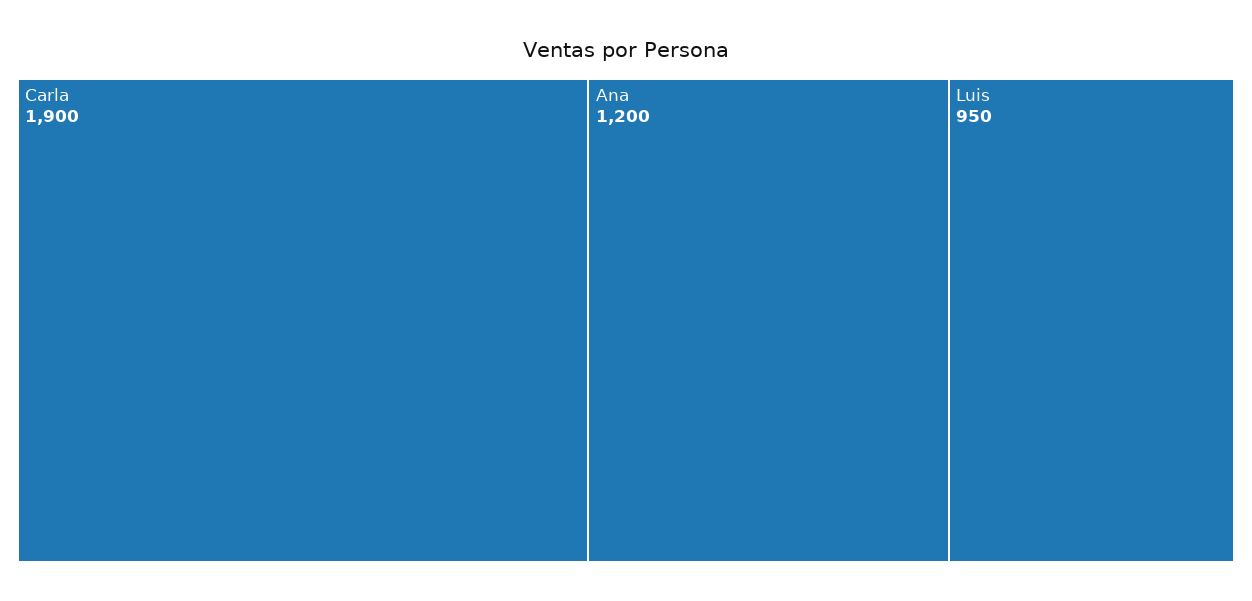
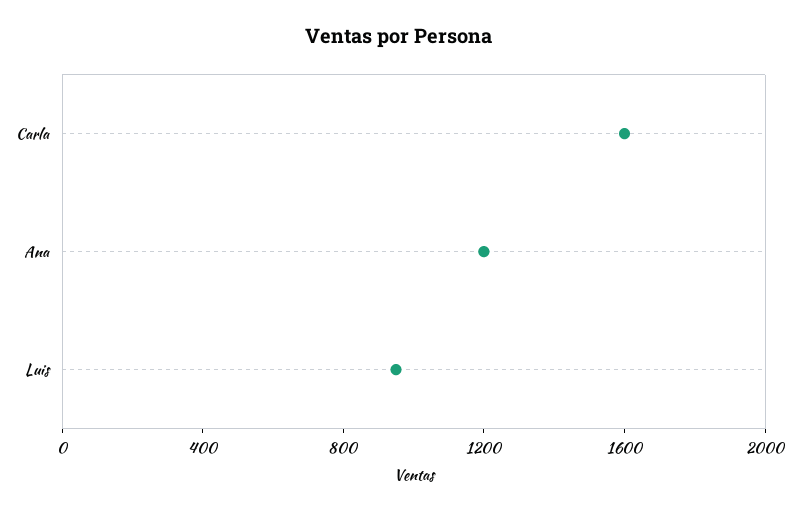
Carla: 1900 -> 1600

